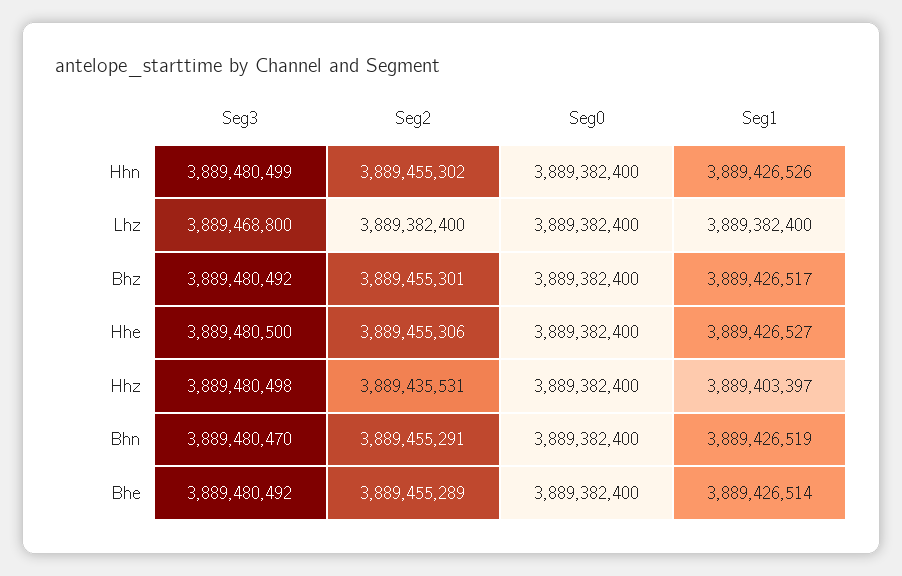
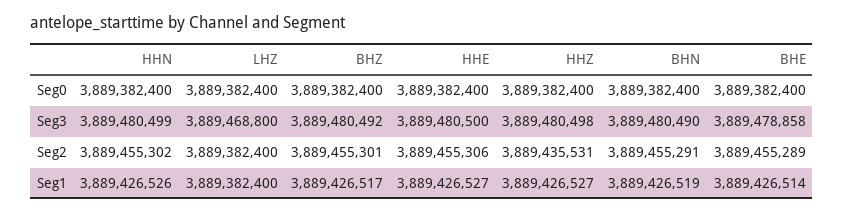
Seg1, Hhz: 3889403397 -> 3889426527
Seg3, Bhn: 3889480470 -> 3889480490
Seg3, Bhe: 3889480492 -> 3889478858

